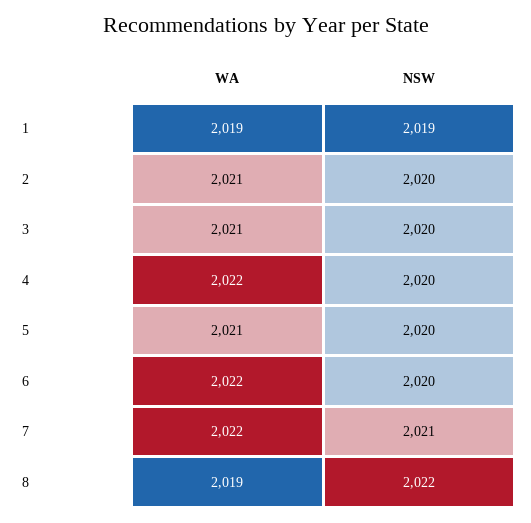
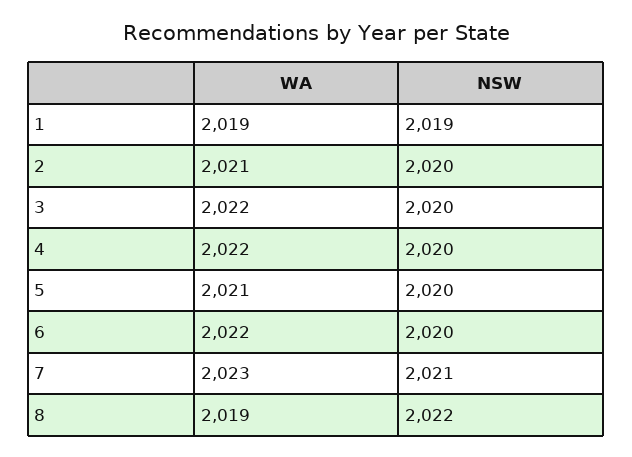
WA, 3: 2021 -> 2022
WA, 7: 2022 -> 2023

